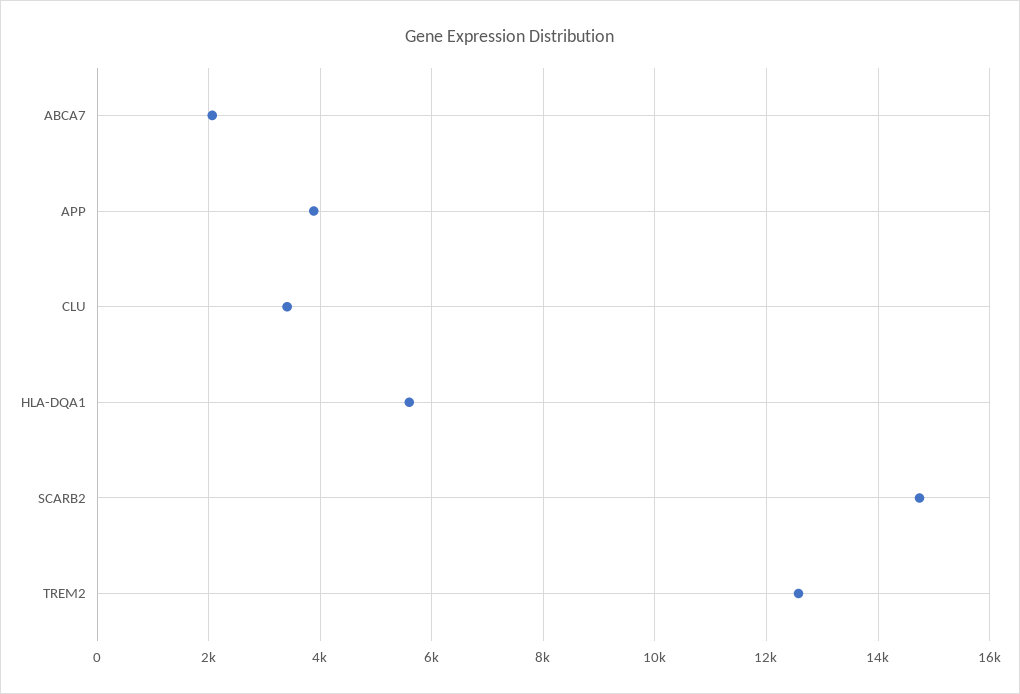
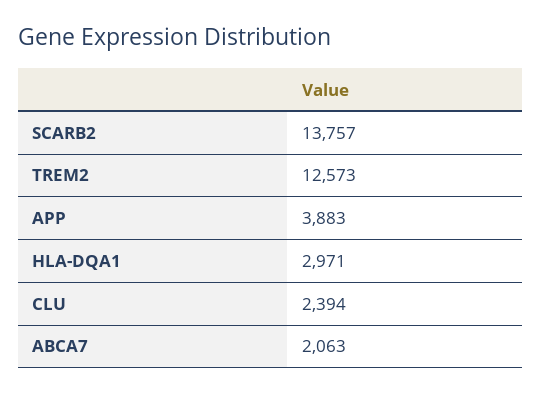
CLU: 3400 -> 2394
HLA-DQA1: 5600 -> 2971
SCARB2: 14800 -> 13757

